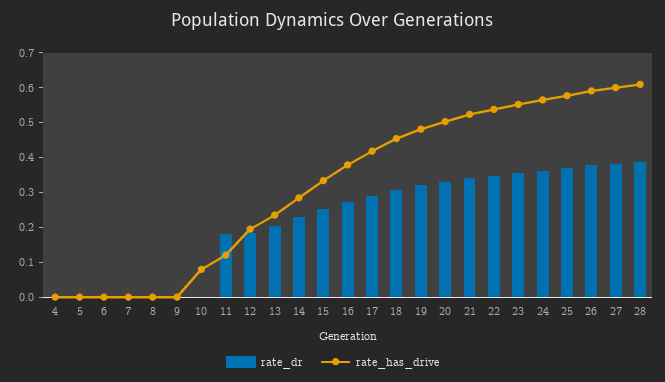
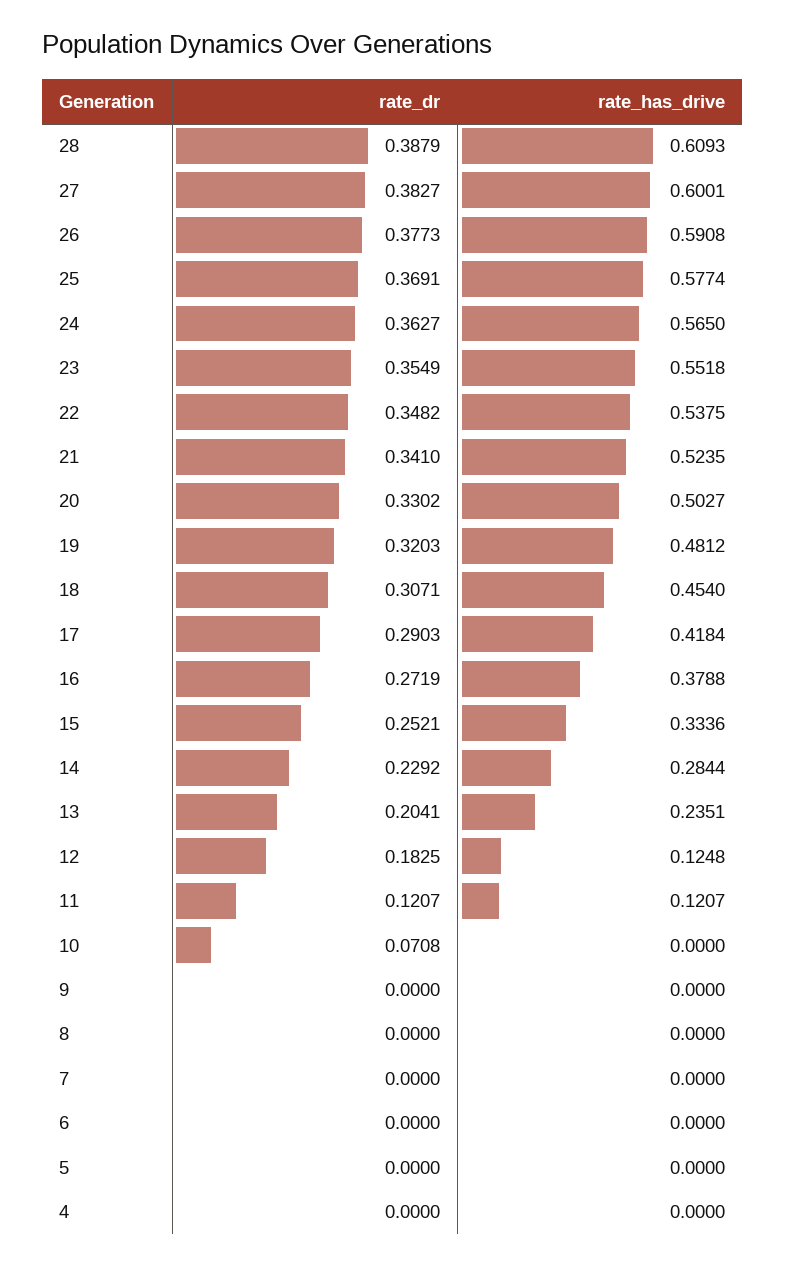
rate_dr, 10: 0 -> 0.0708
rate_has_drive, 10: 0.075 -> 0
rate_dr, 11: 0.175 -> 0.1207
rate_has_drive, 12: 0.2 -> 0.1248

